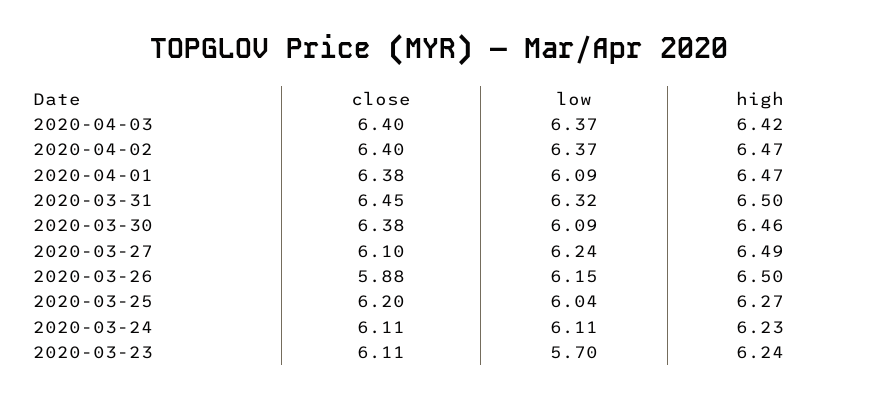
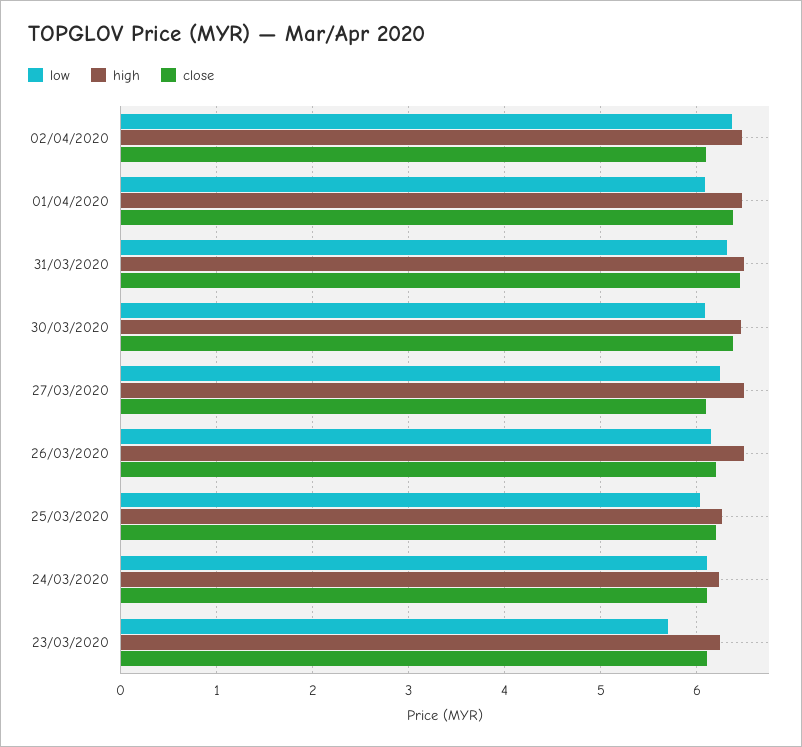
close, 2020-04-03: 6.4 -> none
low, 2020-04-03: 6.37 -> none
high, 2020-04-03: 6.42 -> none
close, 2020-04-02: 6.4 -> 6.1
close, 2020-03-26: 5.88 -> 6.2

